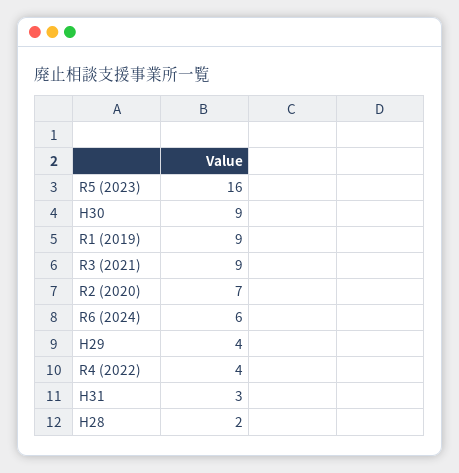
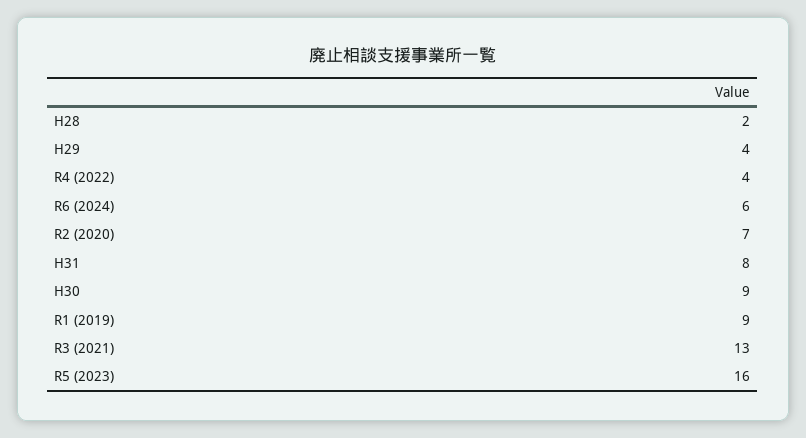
R3 (2021): 9 -> 13
H31: 3 -> 8

